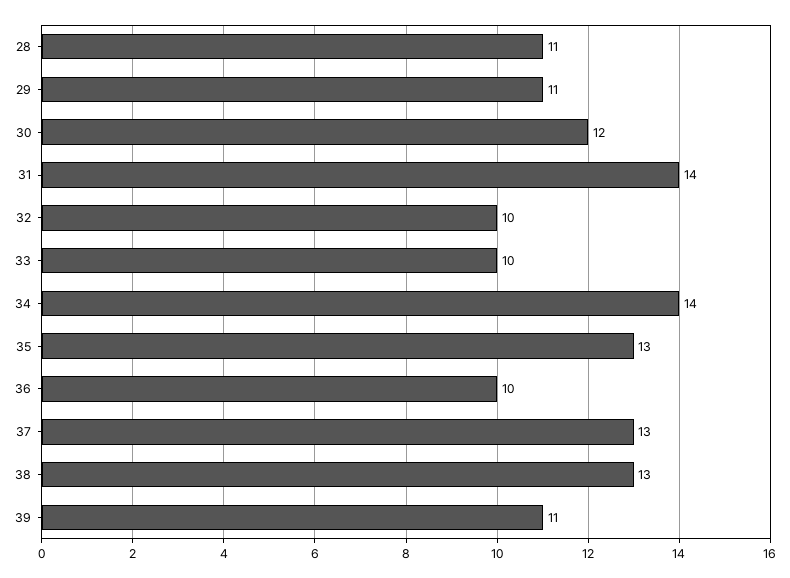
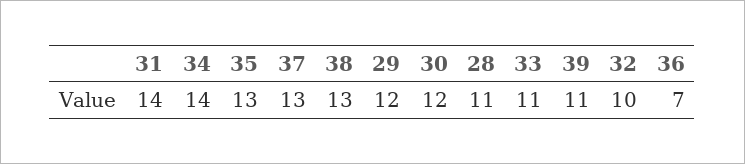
29: 11 -> 12
33: 10 -> 11
36: 10 -> 7

